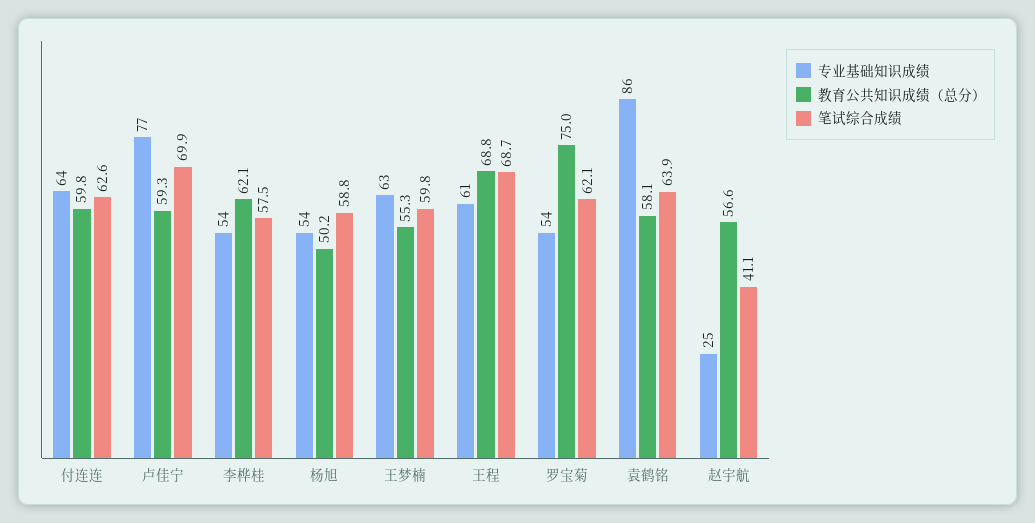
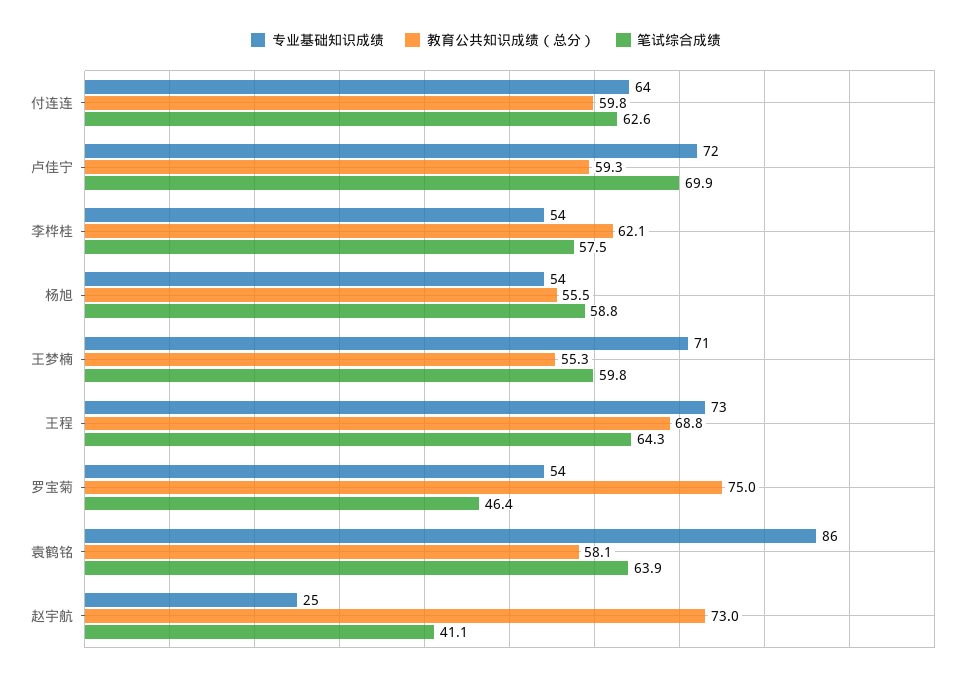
专业基础知识成绩, 卢佳宁: 77 -> 72
教育公共知识成绩（总分）, 杨旭: 50.2 -> 55.5
专业基础知识成绩, 王梦楠: 63 -> 71
专业基础知识成绩, 王程: 61 -> 73
笔试综合成绩, 王程: 68.7 -> 64.3
笔试综合成绩, 罗宝菊: 62.1 -> 46.4
教育公共知识成绩（总分）, 赵宇航: 56.6 -> 73

